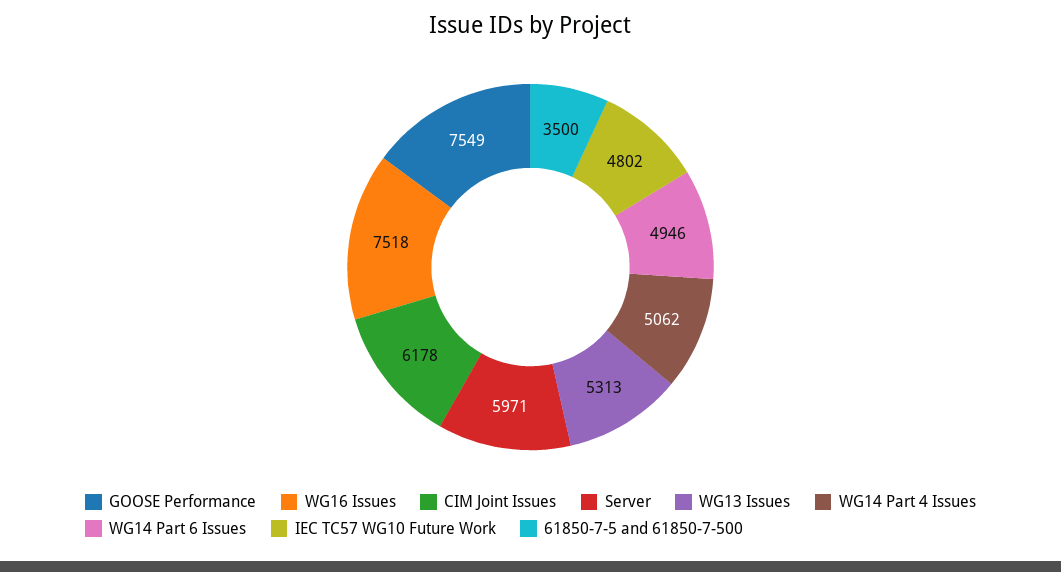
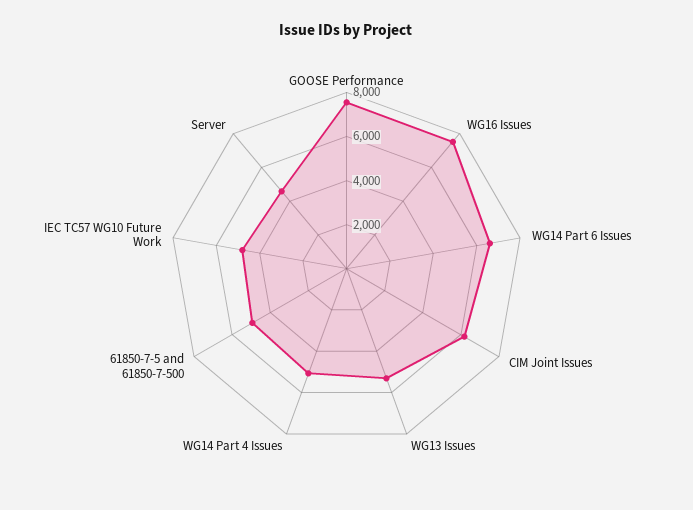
Server: 5971 -> 4500
WG14 Part 6 Issues: 4946 -> 6500
61850-7-5 and 61850-7-500: 3500 -> 5000

